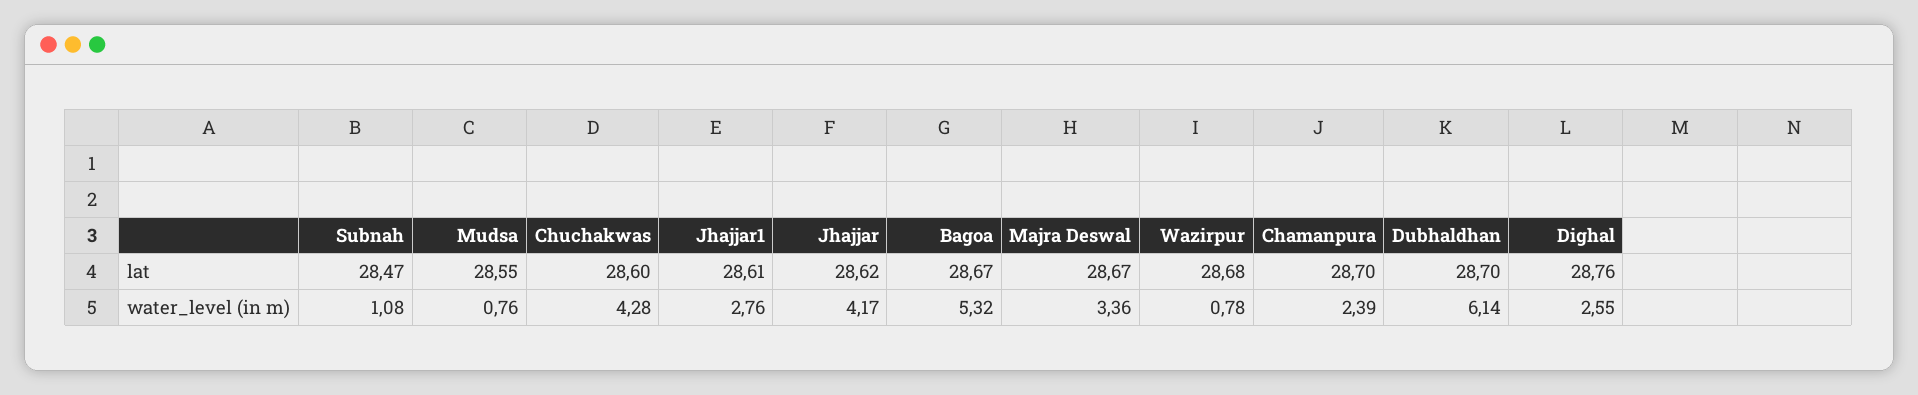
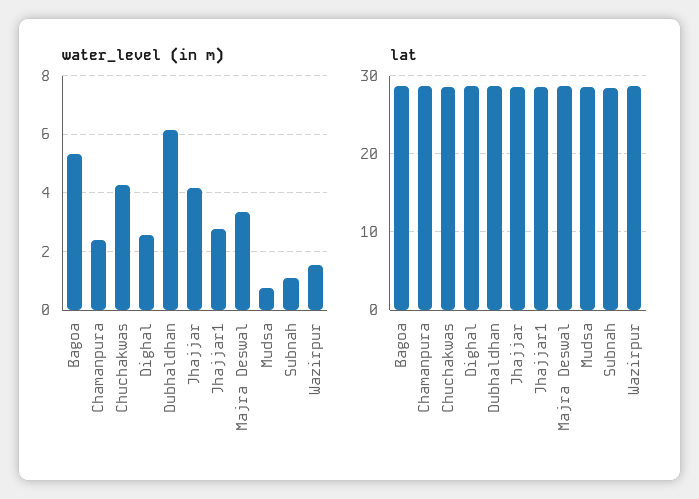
water_level (in m), Wazirpur: 0.78 -> 1.5

